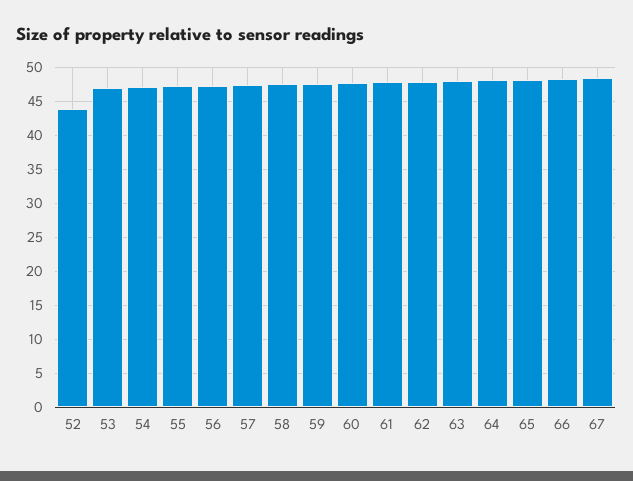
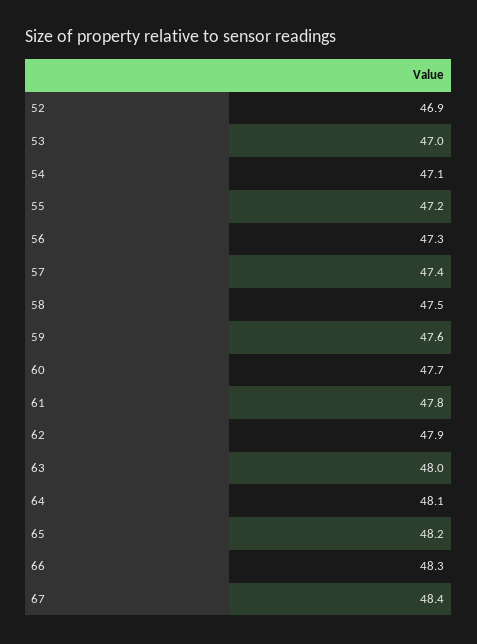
52: 44 -> 46.9

